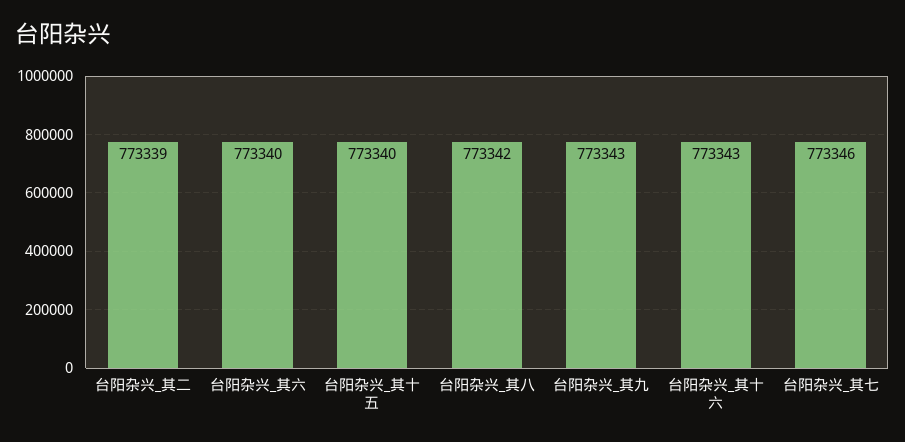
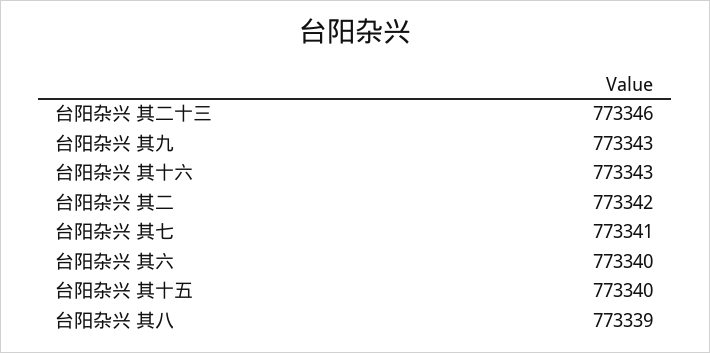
台阳杂兴_其二: 773339 -> 773342
台阳杂兴_其八: 773342 -> 773339
台阳杂兴_其七: 773346 -> 773341
台阳杂兴 其二十三: none -> 773346

